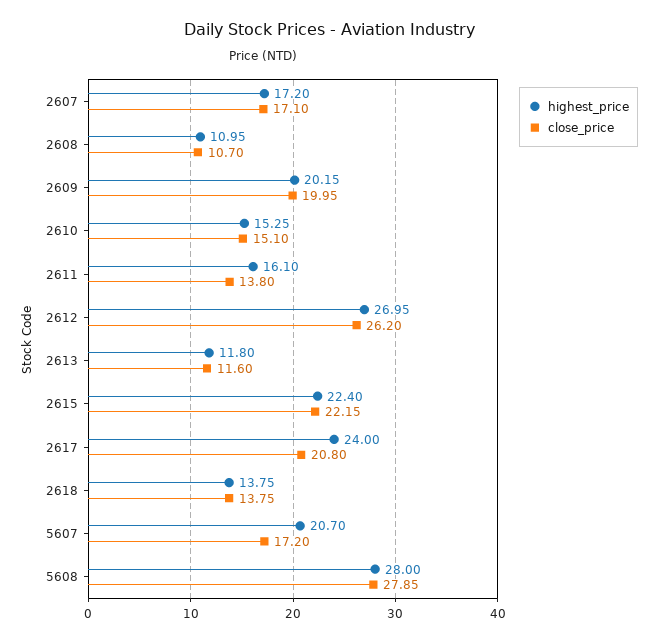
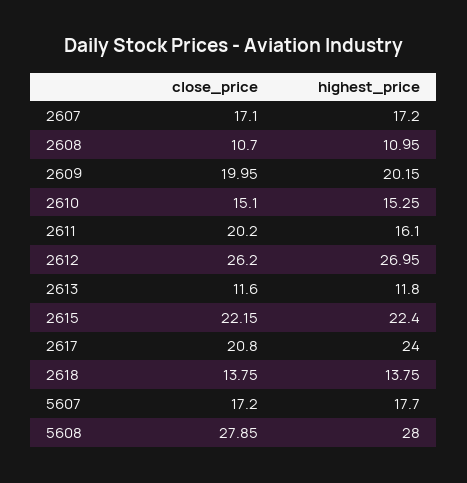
close_price, 2611: 13.8 -> 20.2
highest_price, 5607: 20.7 -> 17.7

